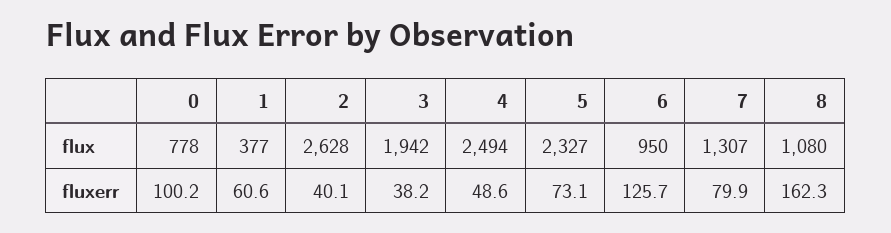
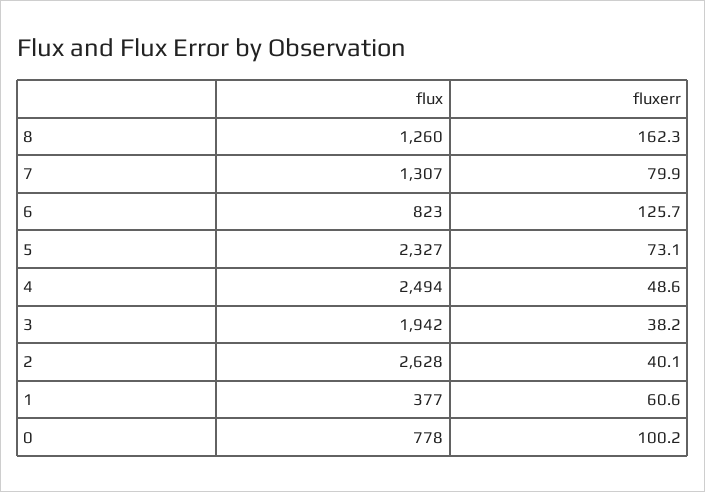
6, flux: 950 -> 823
8, flux: 1080 -> 1260

